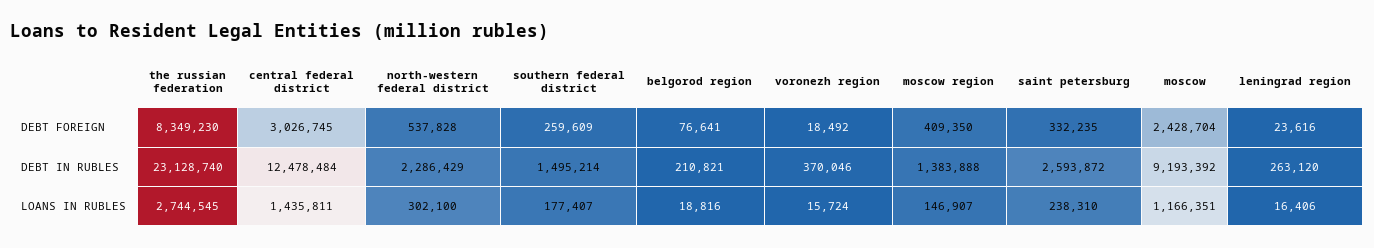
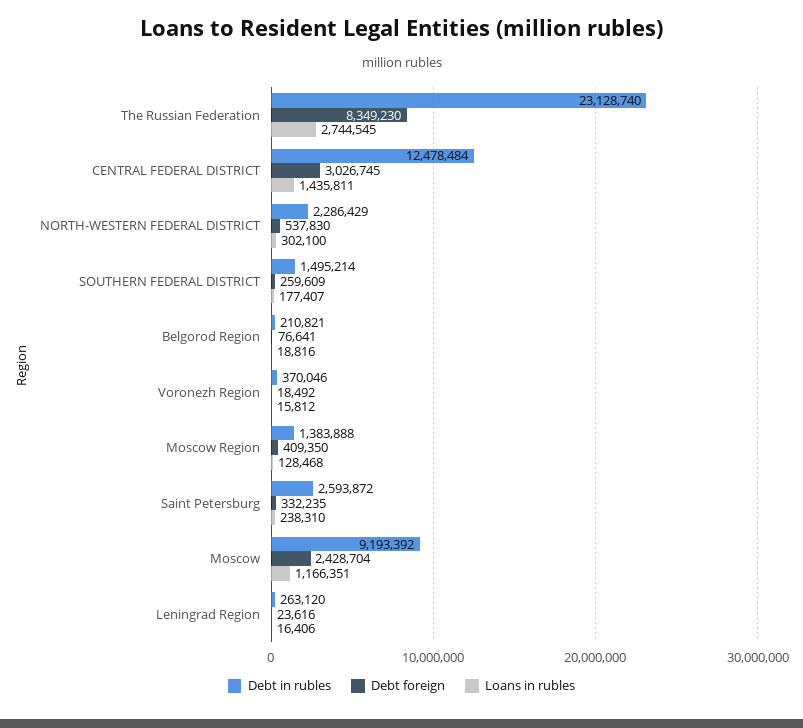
DEBT FOREIGN, north-western federal district: 537828 -> 537830
LOANS IN RUBLES, voronezh region: 15724 -> 15812
LOANS IN RUBLES, moscow region: 146907 -> 128468

